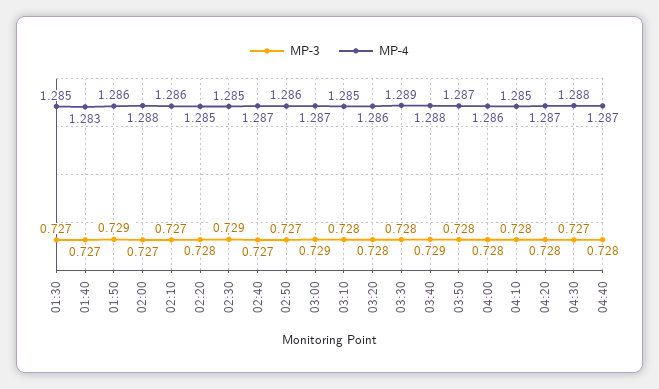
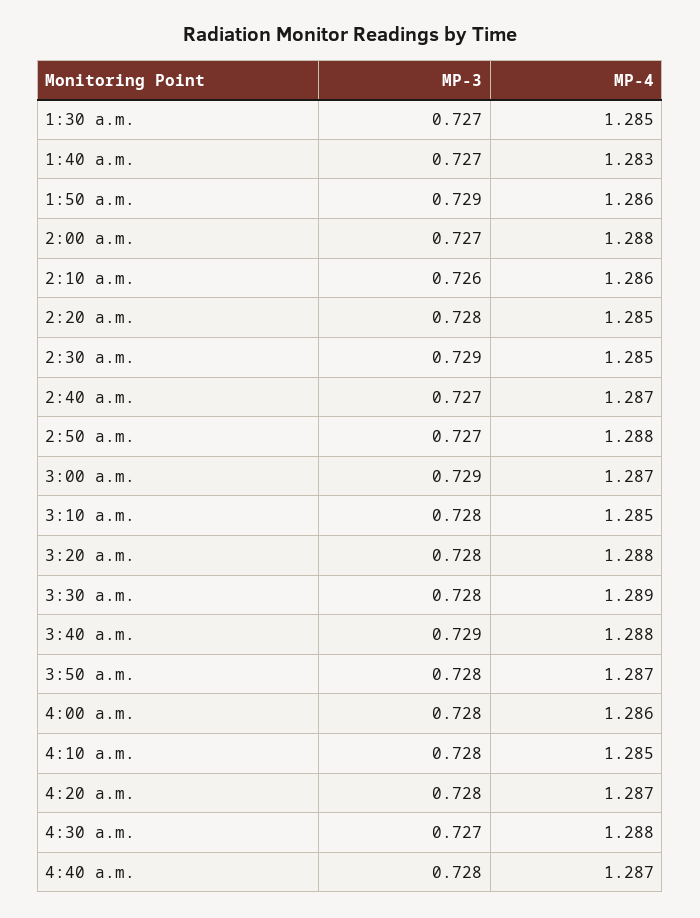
MP-3, 02:10: 0.727 -> 0.726
MP-4, 02:50: 1.286 -> 1.288
MP-4, 03:20: 1.286 -> 1.288

